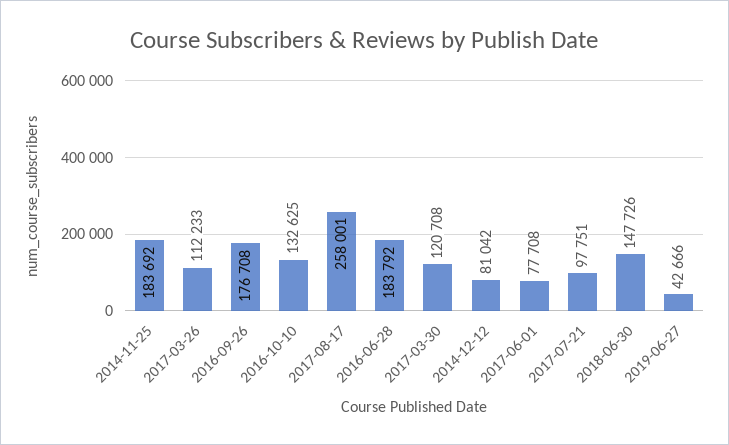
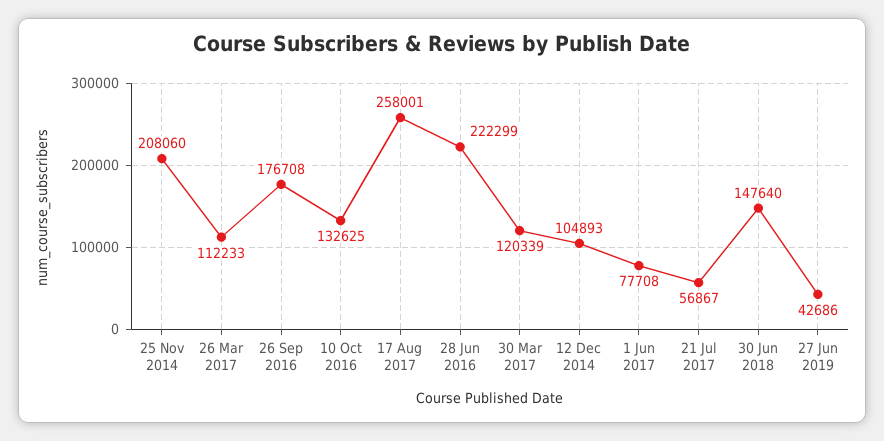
2014-11-25: 183692 -> 208060
2016-06-28: 183792 -> 222299
2017-03-30: 120708 -> 120339
2014-12-12: 81042 -> 104893
2017-07-21: 97751 -> 56867
2018-06-30: 147726 -> 147640
2019-06-27: 42666 -> 42686

